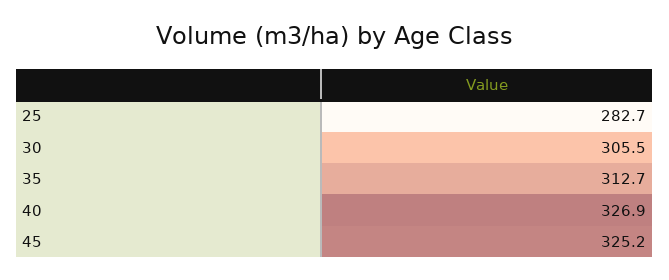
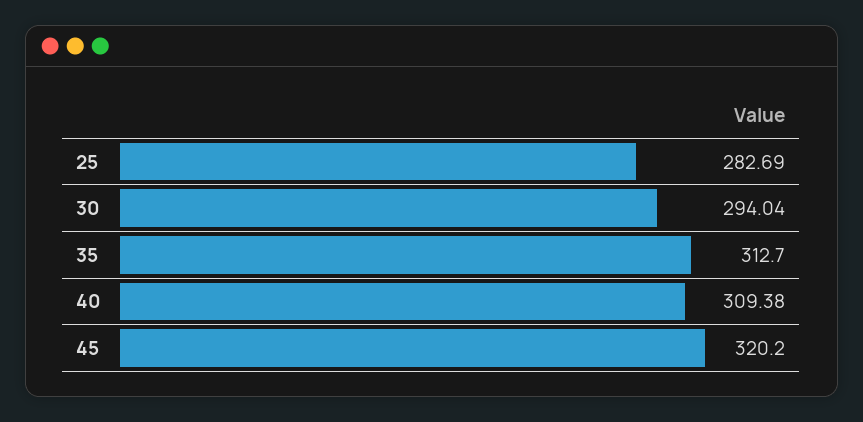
30: 305.5 -> 294.04
40: 326.9 -> 309.38
45: 325.2 -> 320.2

